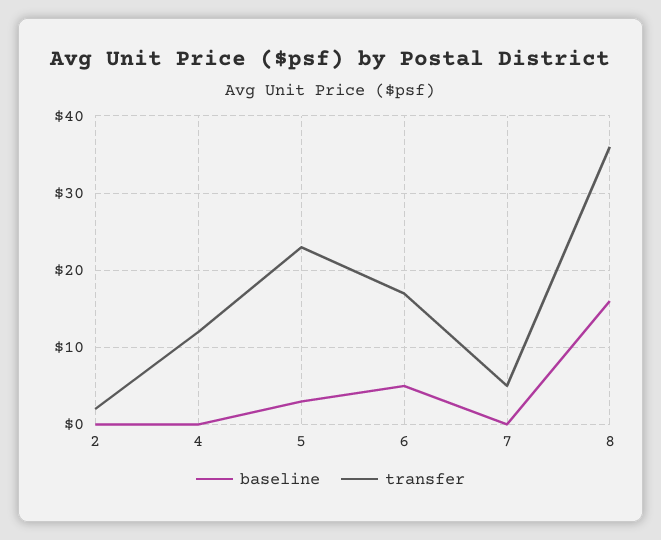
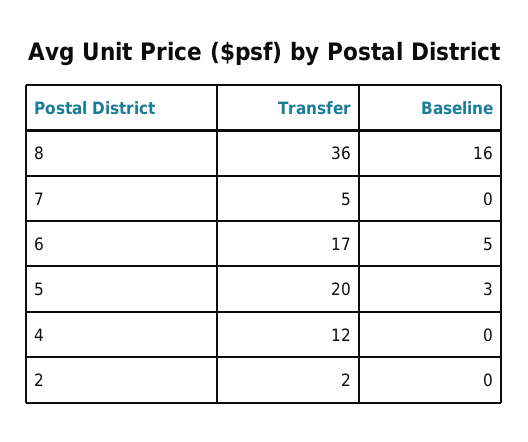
transfer, 5: 23 -> 20

